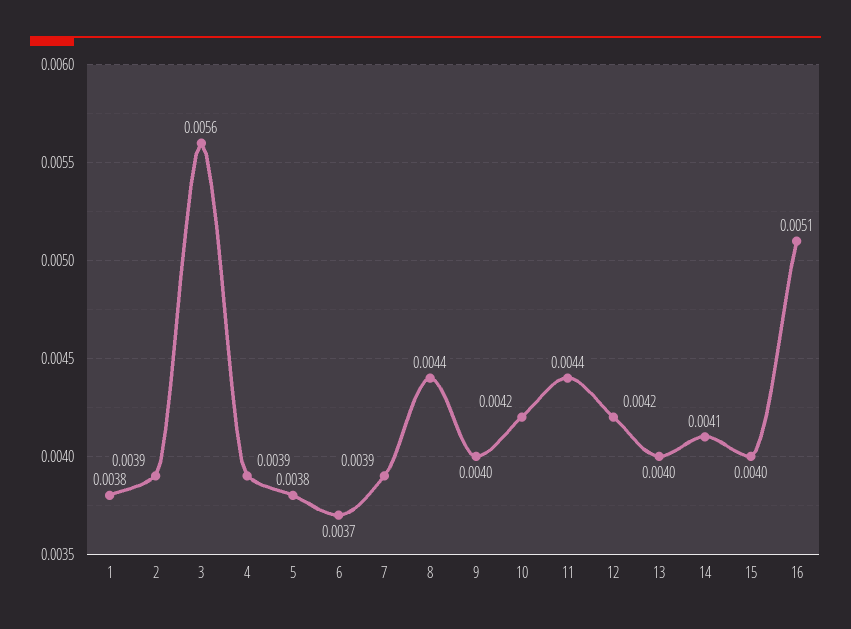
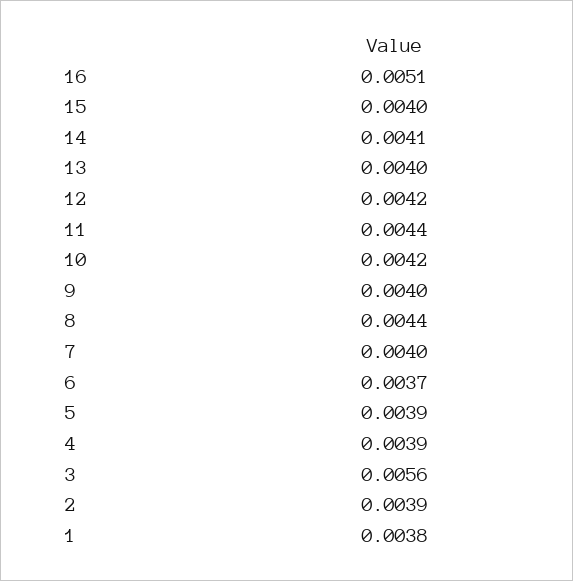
5: 0.0038 -> 0.0039
7: 0.0039 -> 0.004

